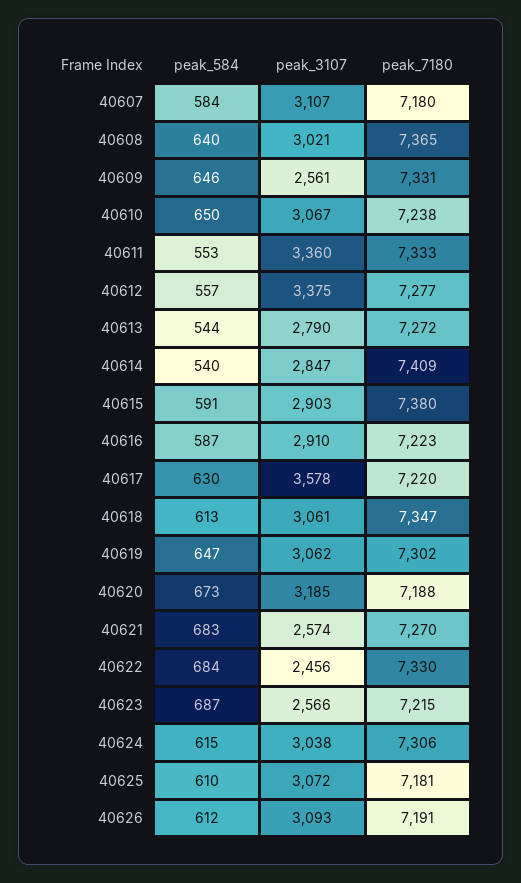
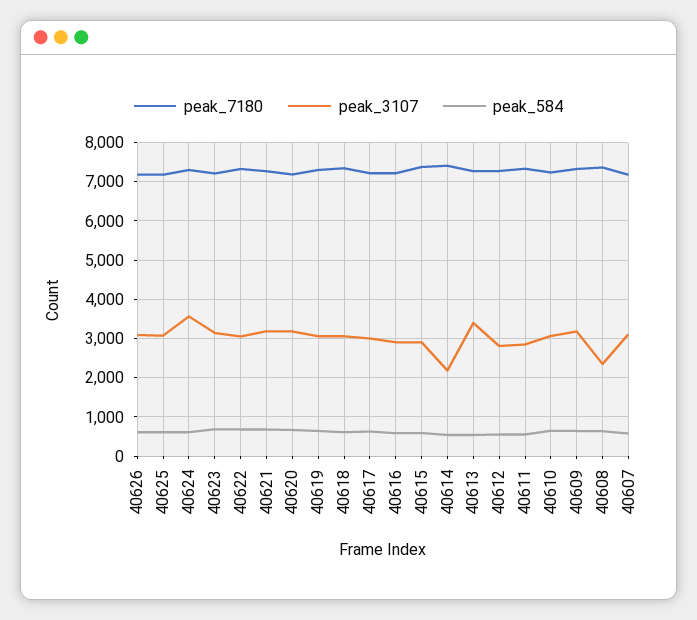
peak_3107, 40608: 3021 -> 2400
peak_3107, 40609: 2561 -> 3200
peak_3107, 40611: 3360 -> 2800
peak_3107, 40612: 3375 -> 2800
peak_3107, 40613: 2790 -> 3400
peak_3107, 40614: 2847 -> 2200
peak_3107, 40617: 3578 -> 3000
peak_3107, 40621: 2574 -> 3200
peak_3107, 40622: 2456 -> 3000
peak_3107, 40623: 2566 -> 3200
peak_3107, 40624: 3038 -> 3600

